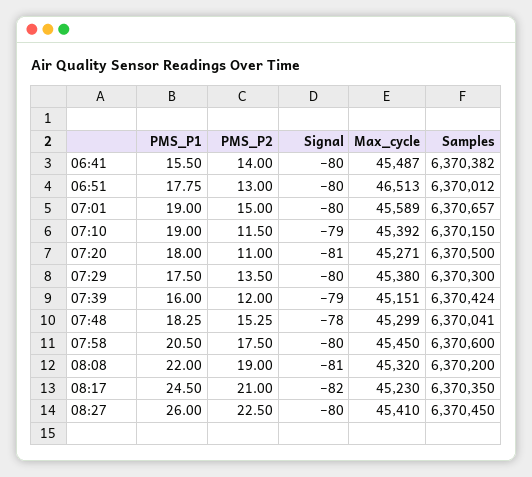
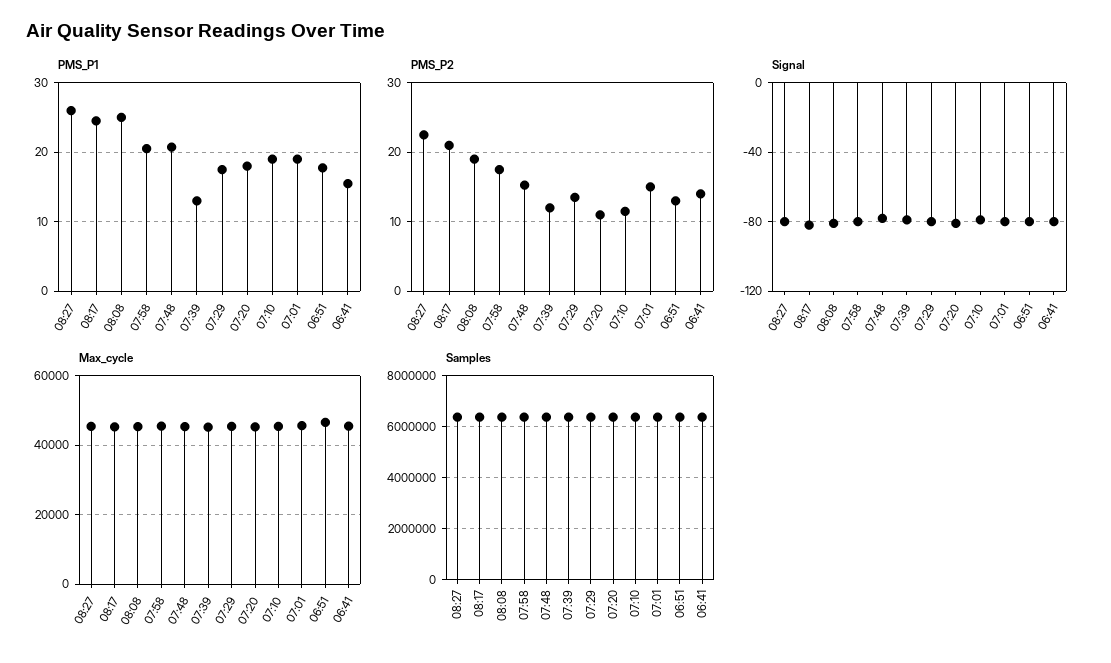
PMS_P1, 07:39: 16 -> 13
PMS_P1, 07:48: 18.25 -> 21
PMS_P1, 08:08: 22 -> 25

